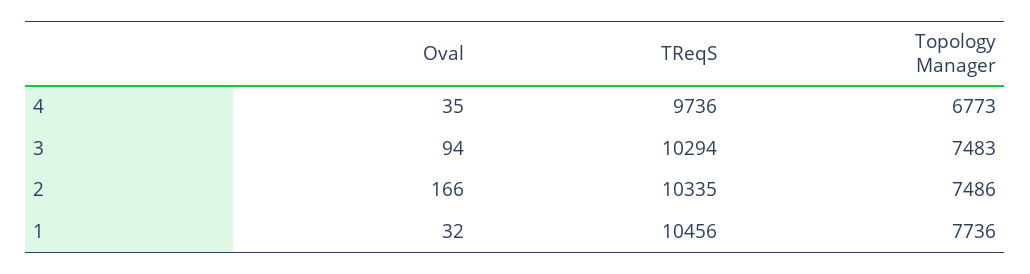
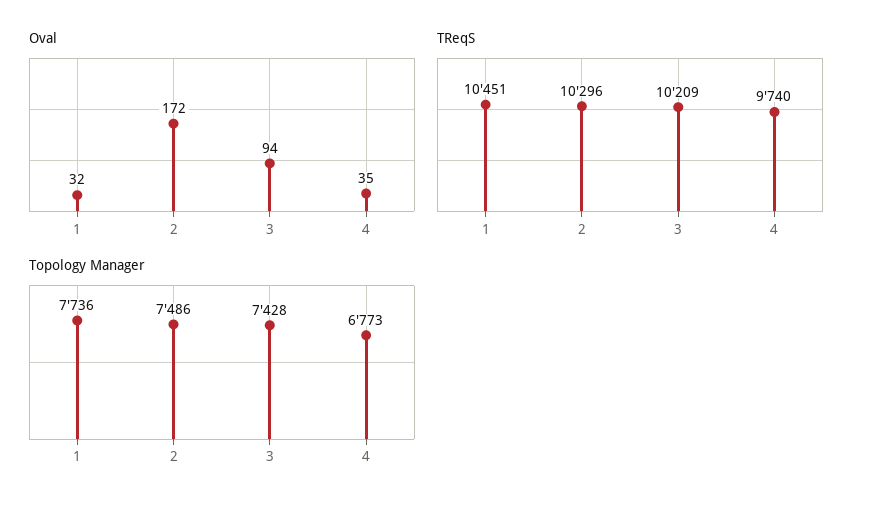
TReqS, 4: 9736 -> 9740
TReqS, 3: 10294 -> 10209
Topology Manager, 3: 7483 -> 7428
Oval, 2: 166 -> 172
TReqS, 2: 10335 -> 10296
TReqS, 1: 10456 -> 10451

